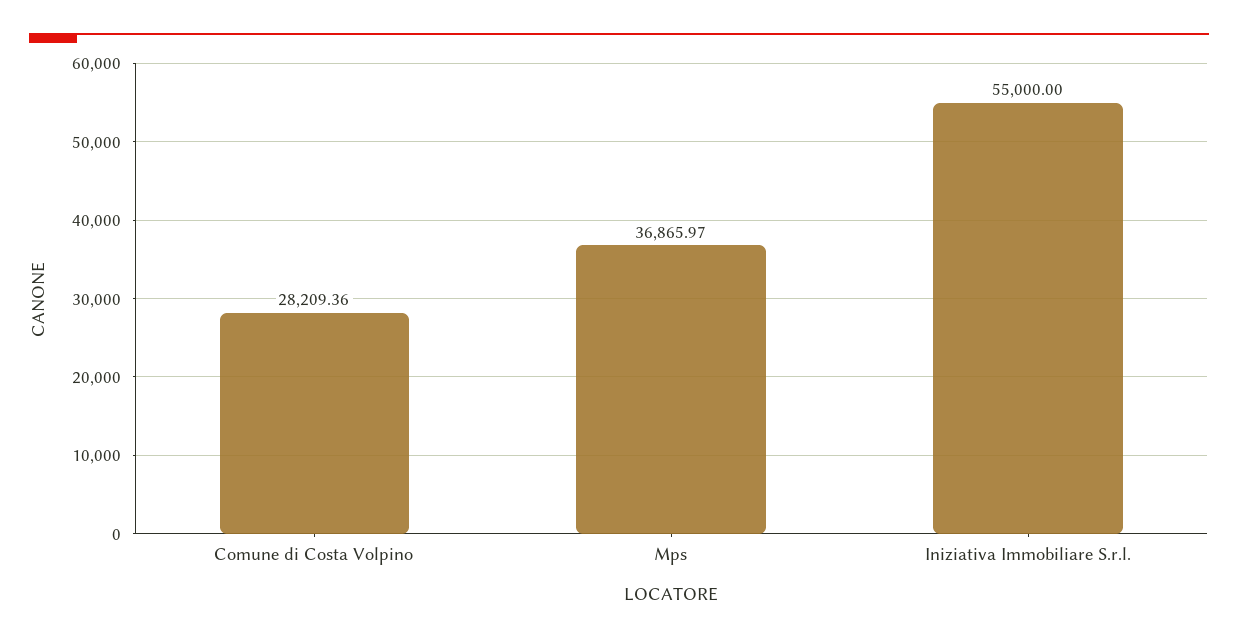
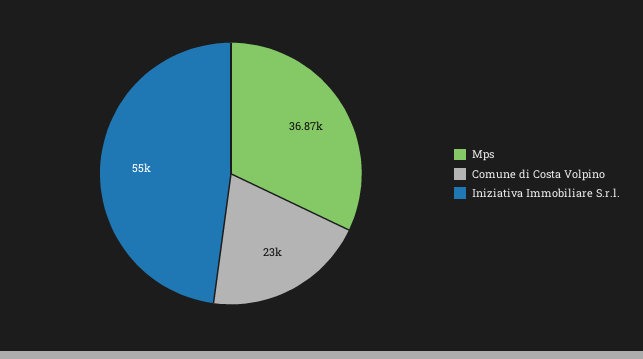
Comune di Costa Volpino: 28209.36 -> 23000

